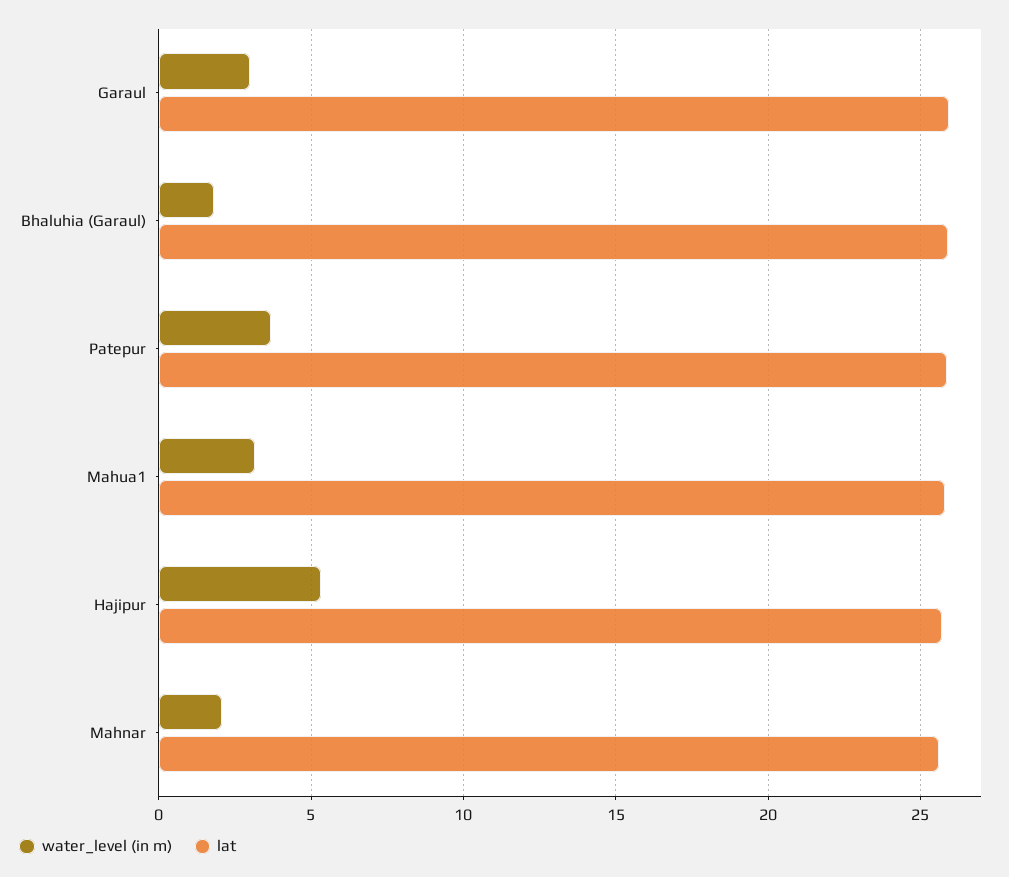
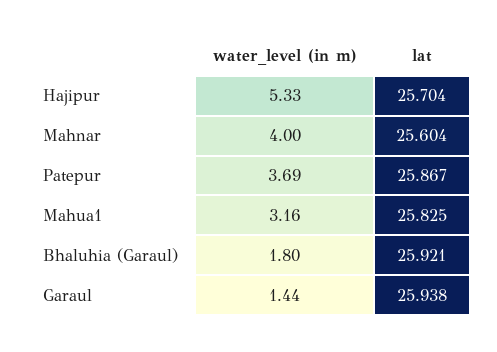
water_level (in m), Garaul: 3 -> 1.44
water_level (in m), Mahnar: 2 -> 4

